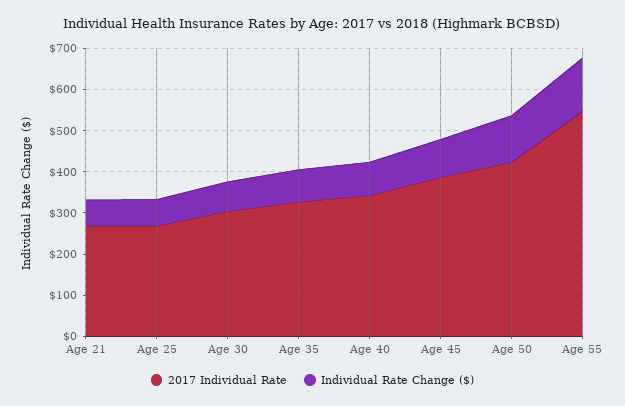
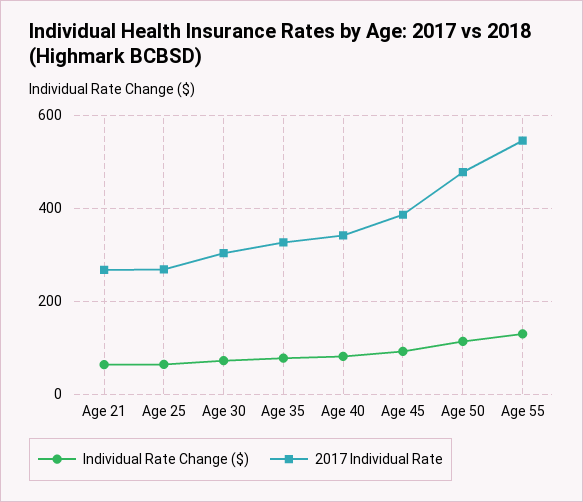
2017 Individual Rate, Age 50: 420 -> 480

